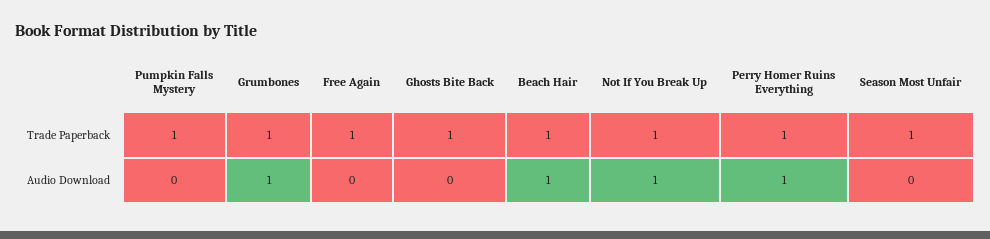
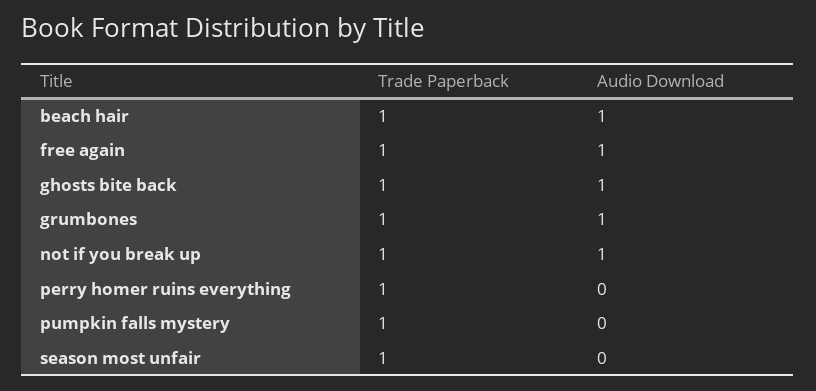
Free Again, Audio Download: 0 -> 1
Ghosts Bite Back, Audio Download: 0 -> 1
Perry Homer Ruins Everything, Audio Download: 1 -> 0

